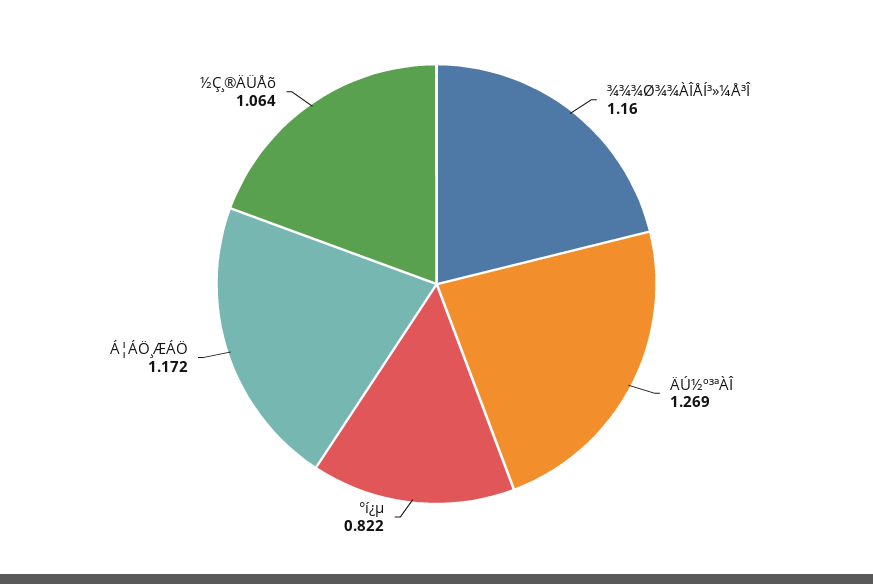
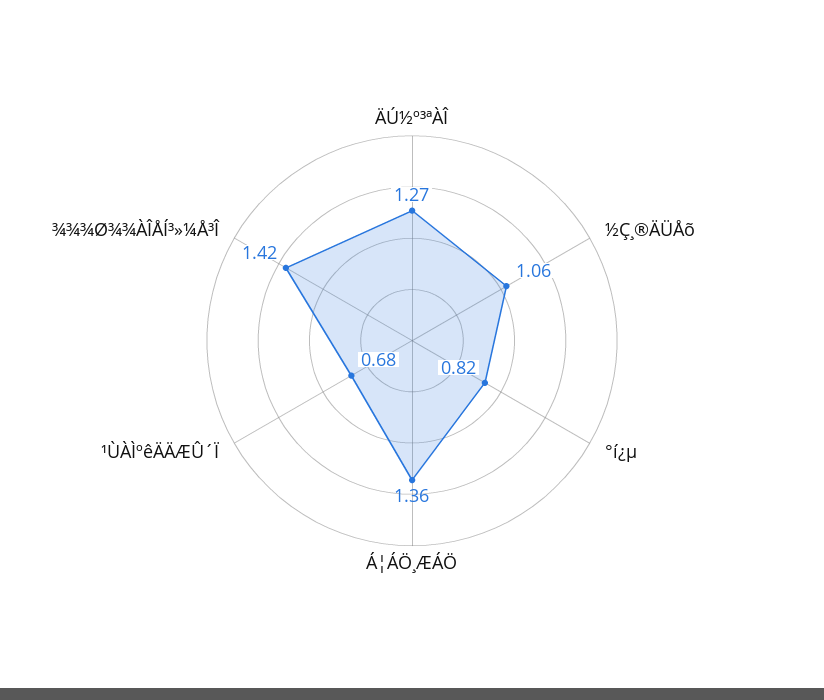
¾¾¾Ø¾¾ÀÎÅÍ³»¼Å³Î: 1.16 -> 1.42
Á¦ÁÖ¸ÆÁÖ: 1.172 -> 1.36
¹ÙÀÌºêÄÄÆÛ´Ï: none -> 0.68

